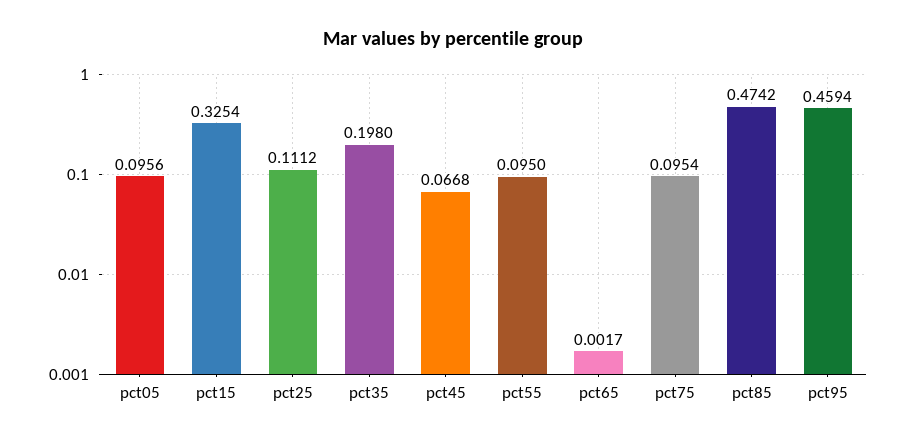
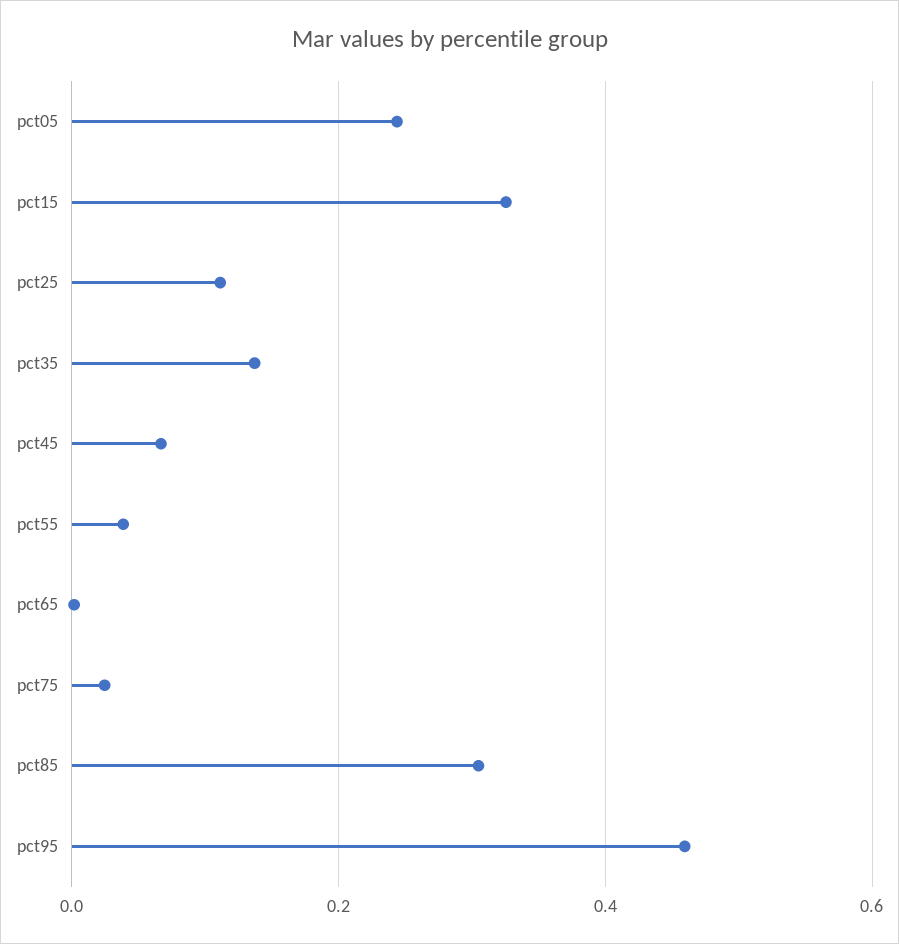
pct05: 0.0956 -> 0.24
pct35: 0.198 -> 0.14
pct55: 0.095 -> 0.04
pct75: 0.0954 -> 0.02
pct85: 0.4742 -> 0.3

